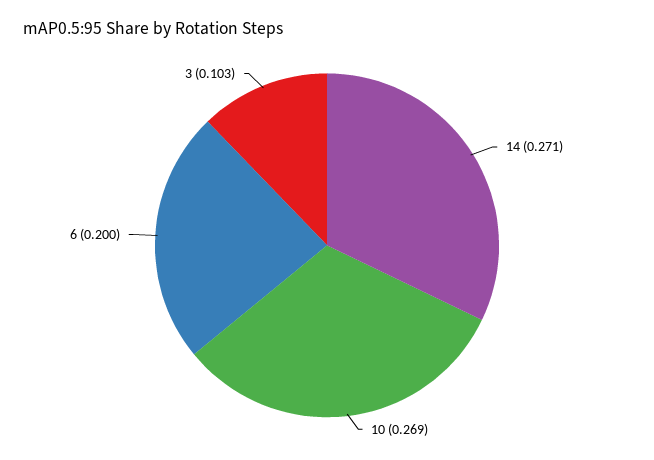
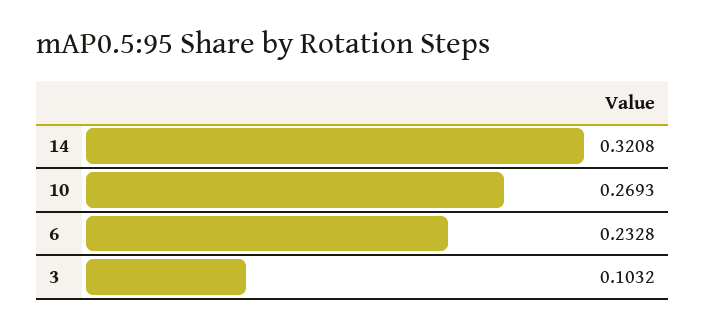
14: 0.271 -> 0.3208
6: 0.2 -> 0.2328

